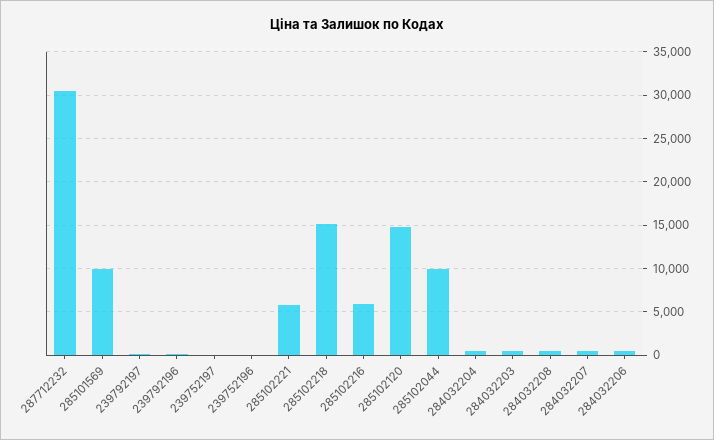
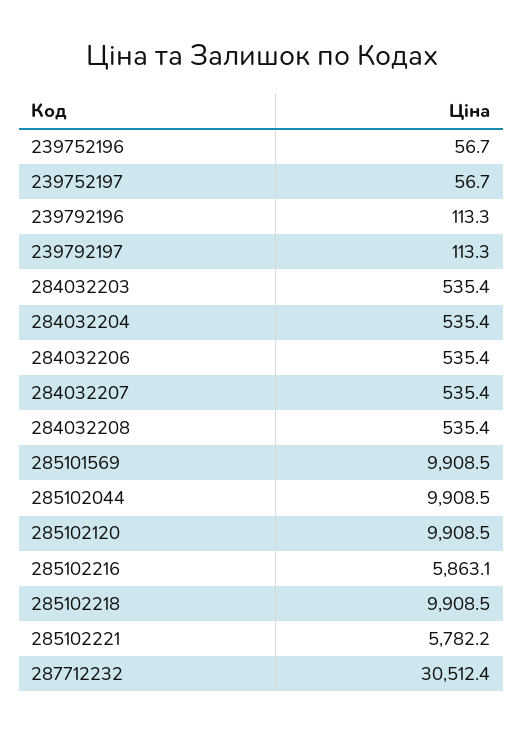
285102218: 15000 -> 9908.5
285102120: 15000 -> 9908.5

